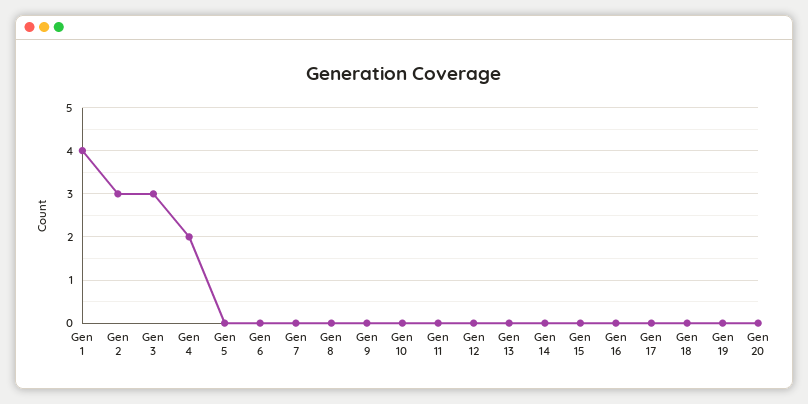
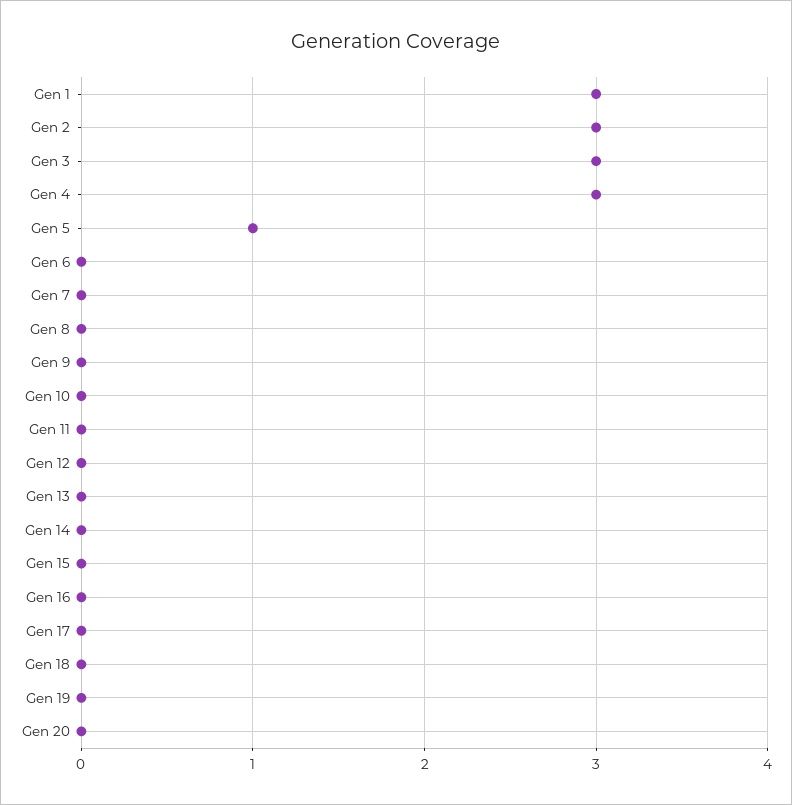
Gen 1: 4 -> 3
Gen 4: 2 -> 3
Gen 5: 0 -> 1

